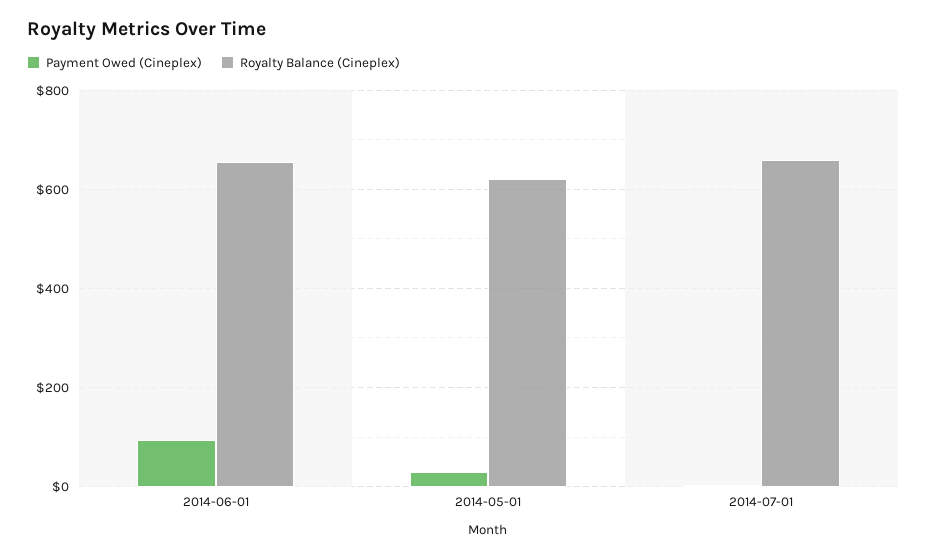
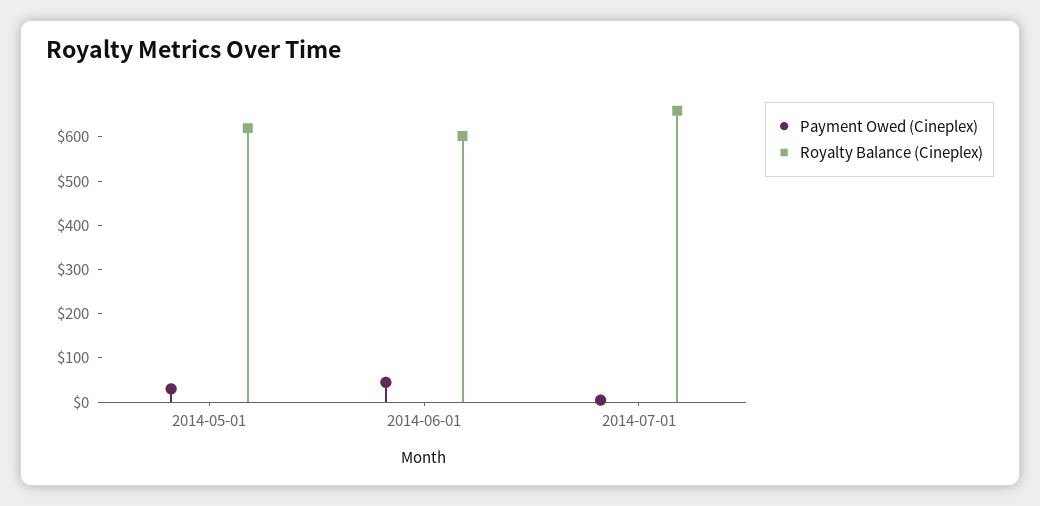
Payment Owed (Cineplex), 2014-06-01: 100 -> 40
Royalty Balance (Cineplex), 2014-06-01: 660 -> 600

